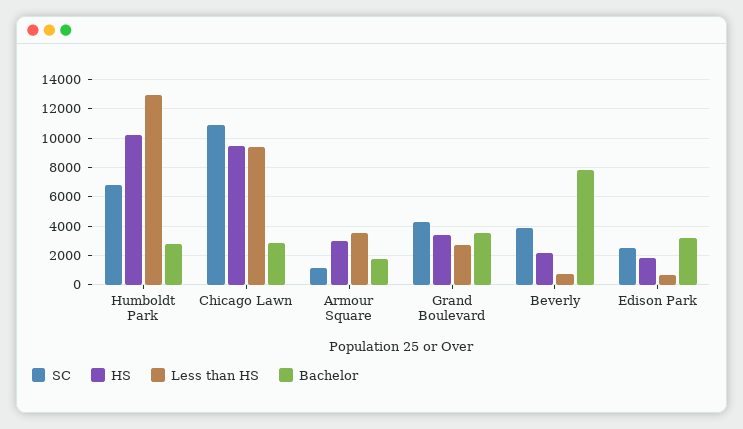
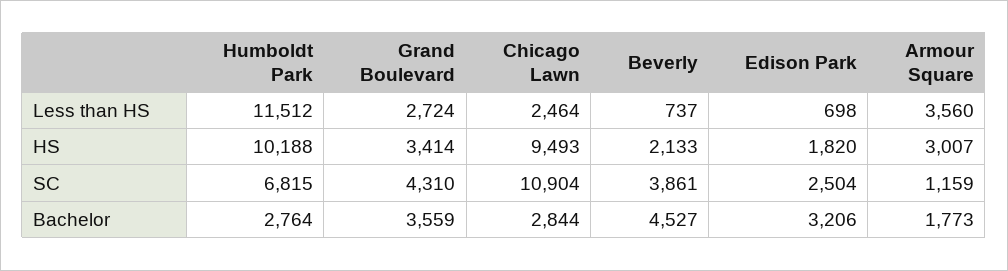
Less than HS, Humboldt Park: 13000 -> 11512
Less than HS, Chicago Lawn: 9500 -> 2464
Bachelor, Beverly: 8000 -> 4527

